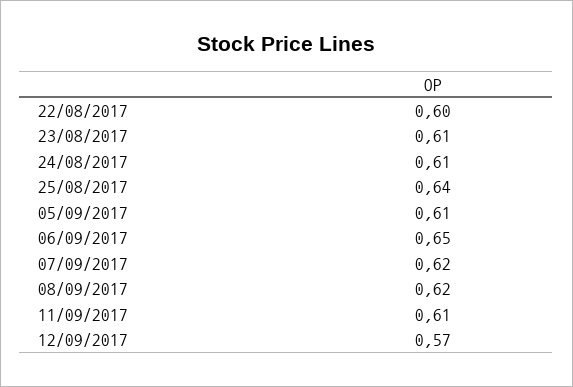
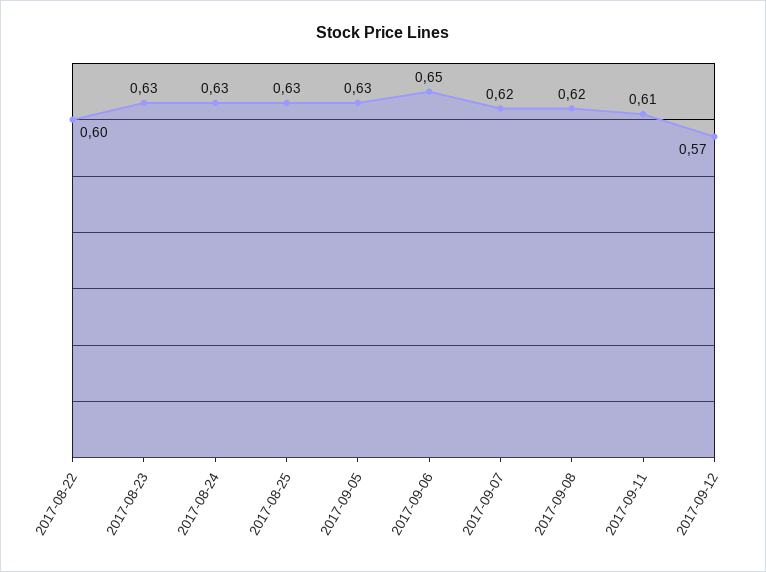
23/08/2017: 0.61 -> 0.63
24/08/2017: 0.61 -> 0.63
25/08/2017: 0.64 -> 0.63
05/09/2017: 0.61 -> 0.63

